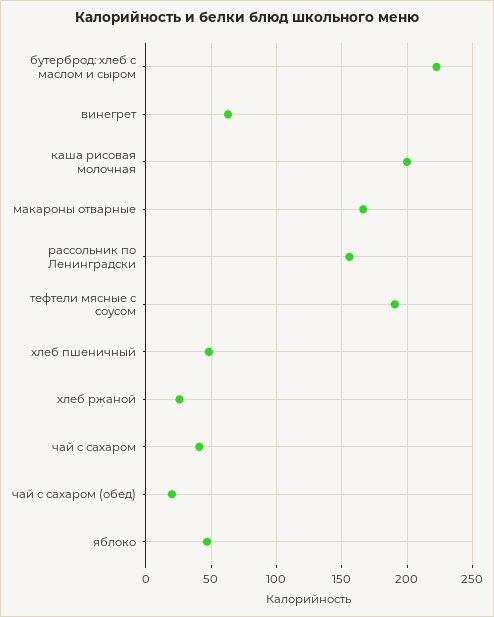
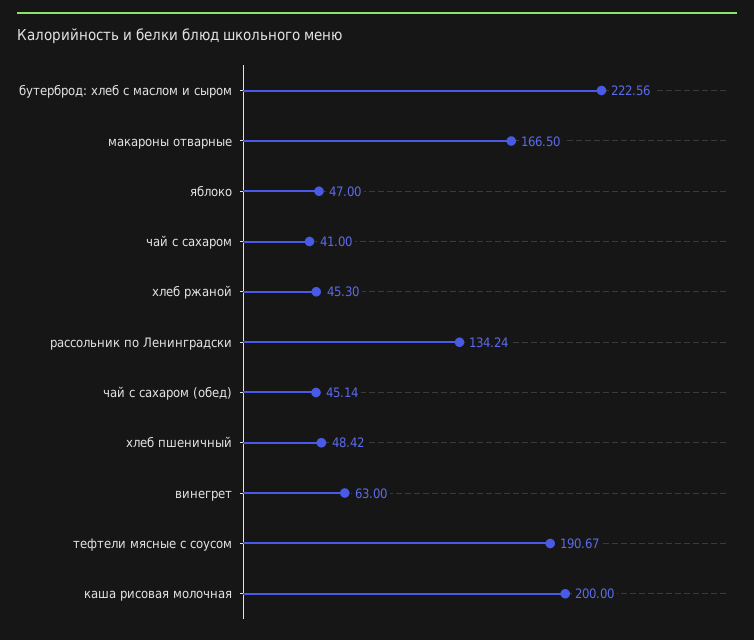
рассольник по Ленинградски: 155 -> 134.24
хлеб ржаной: 25 -> 45.3
чай с сахаром (обед): 20 -> 45.14

